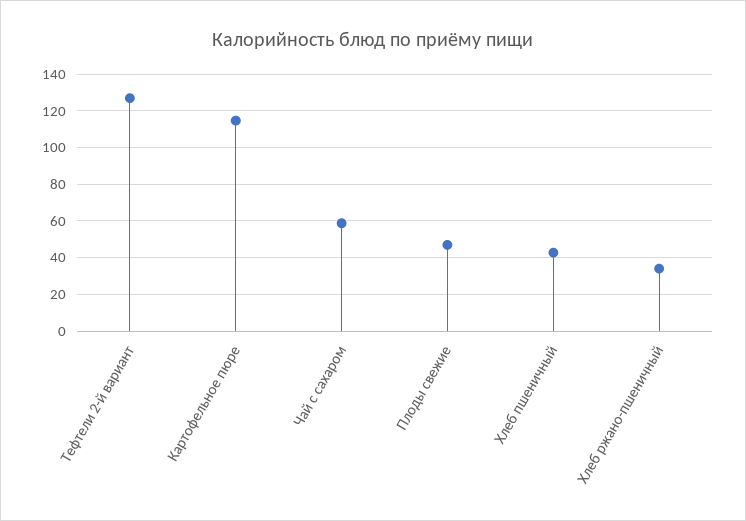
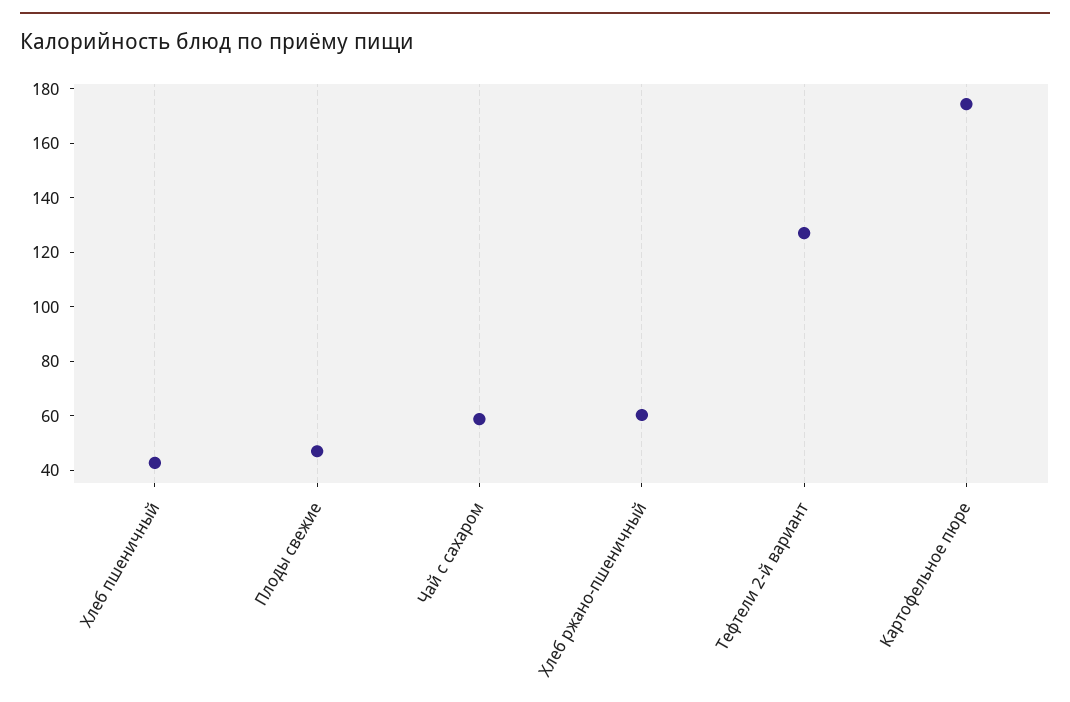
Картофельное пюре: 115 -> 175
Хлеб ржано-пшеничный: 35 -> 60

